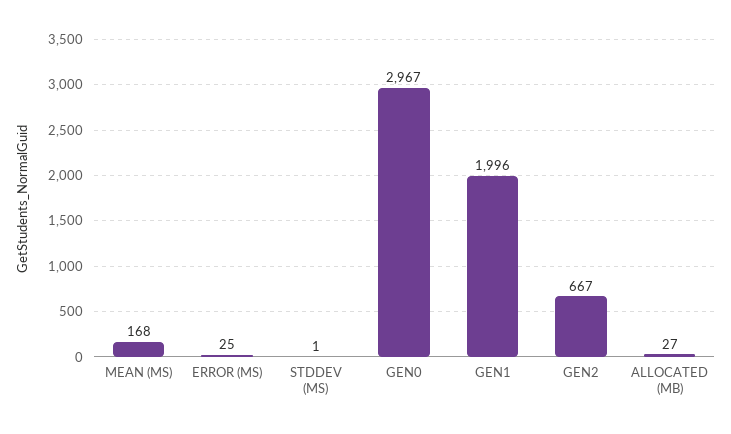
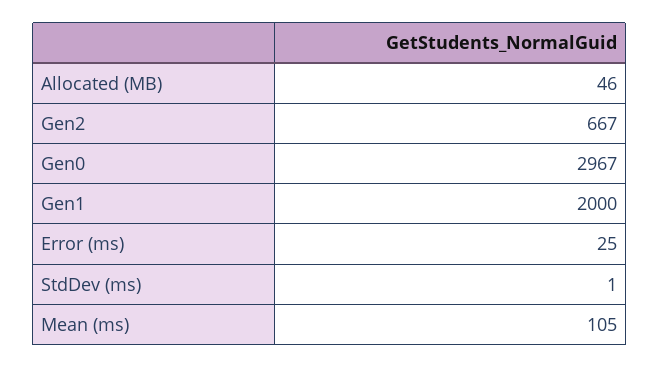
MEAN (MS): 168 -> 105
GEN1: 1996 -> 2000
ALLOCATED (MB): 27 -> 46

